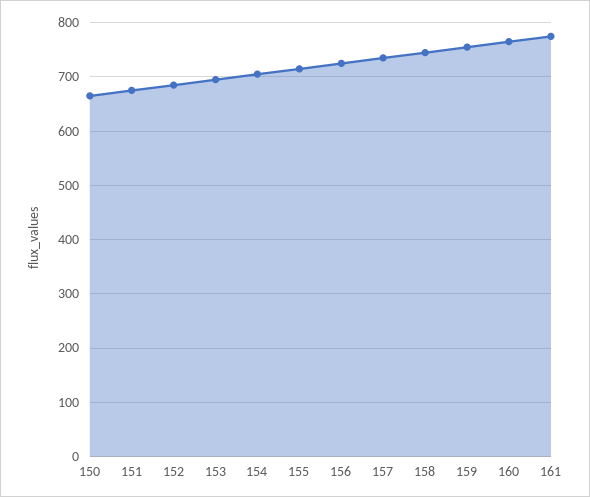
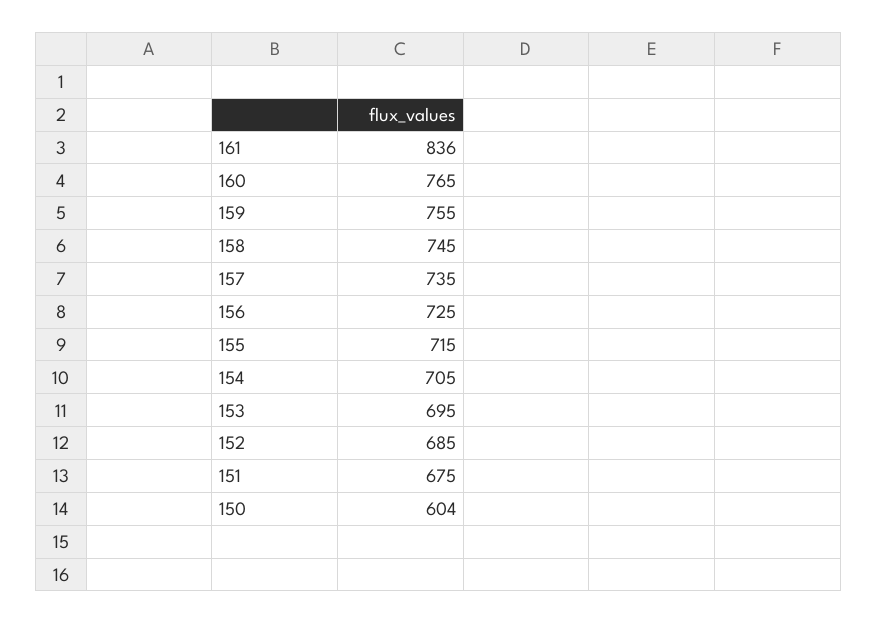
150: 660 -> 604
161: 780 -> 836

